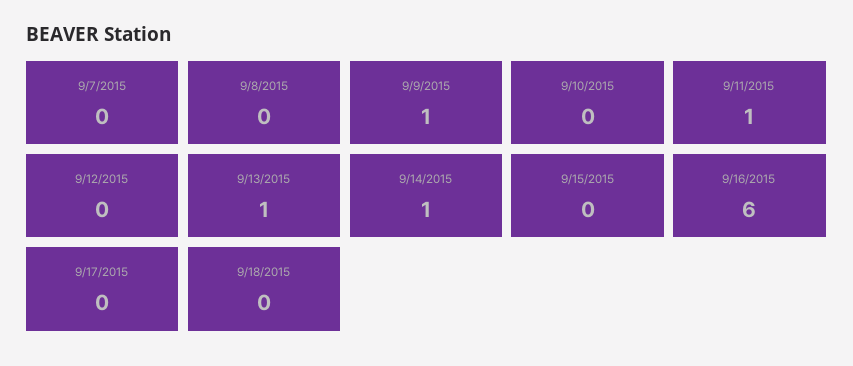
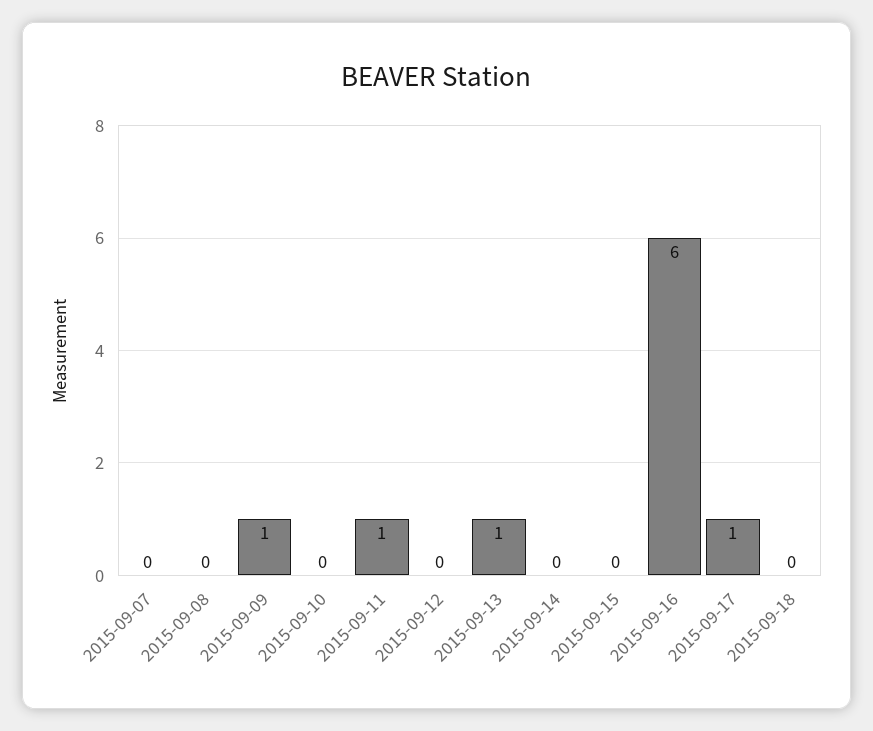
9/14/2015: 1 -> 0
9/17/2015: 0 -> 1

